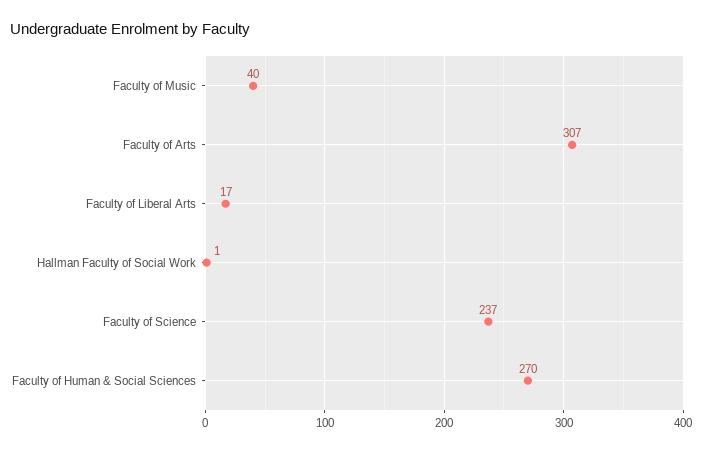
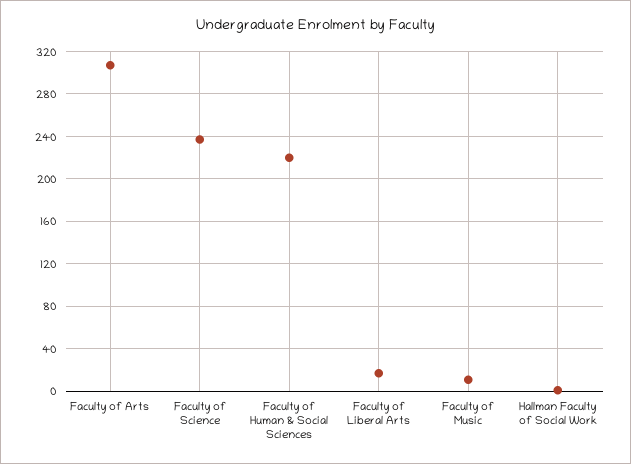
Faculty of Music: 40 -> 10
Faculty of Human & Social Sciences: 270 -> 220

